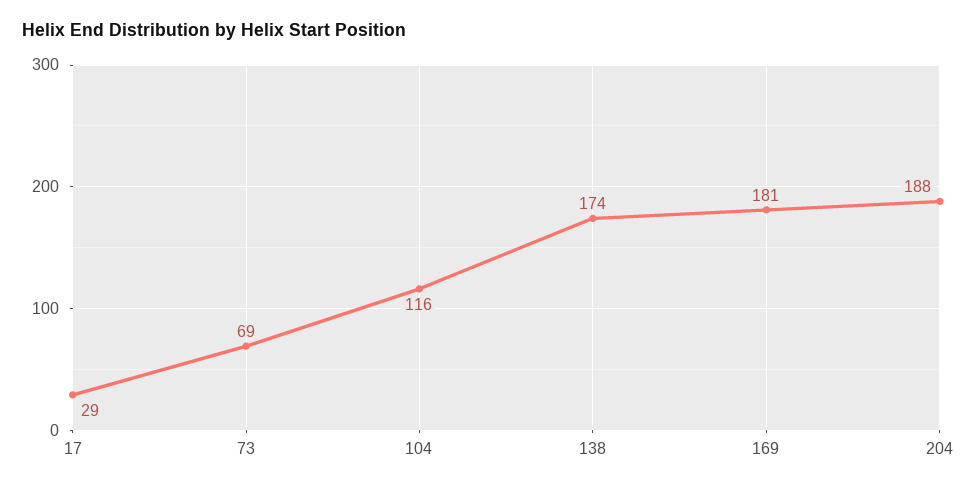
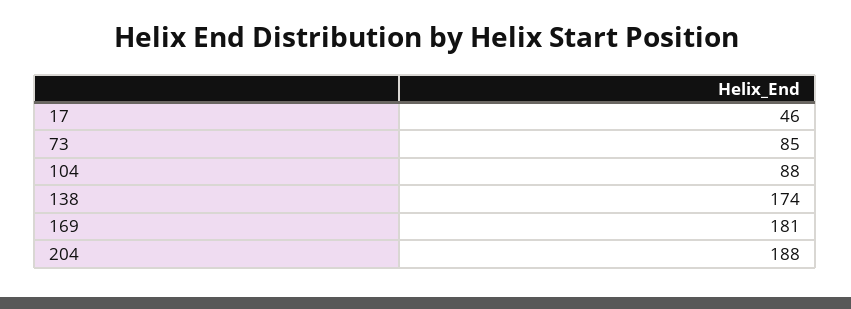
17: 29 -> 46
73: 69 -> 85
104: 116 -> 88

